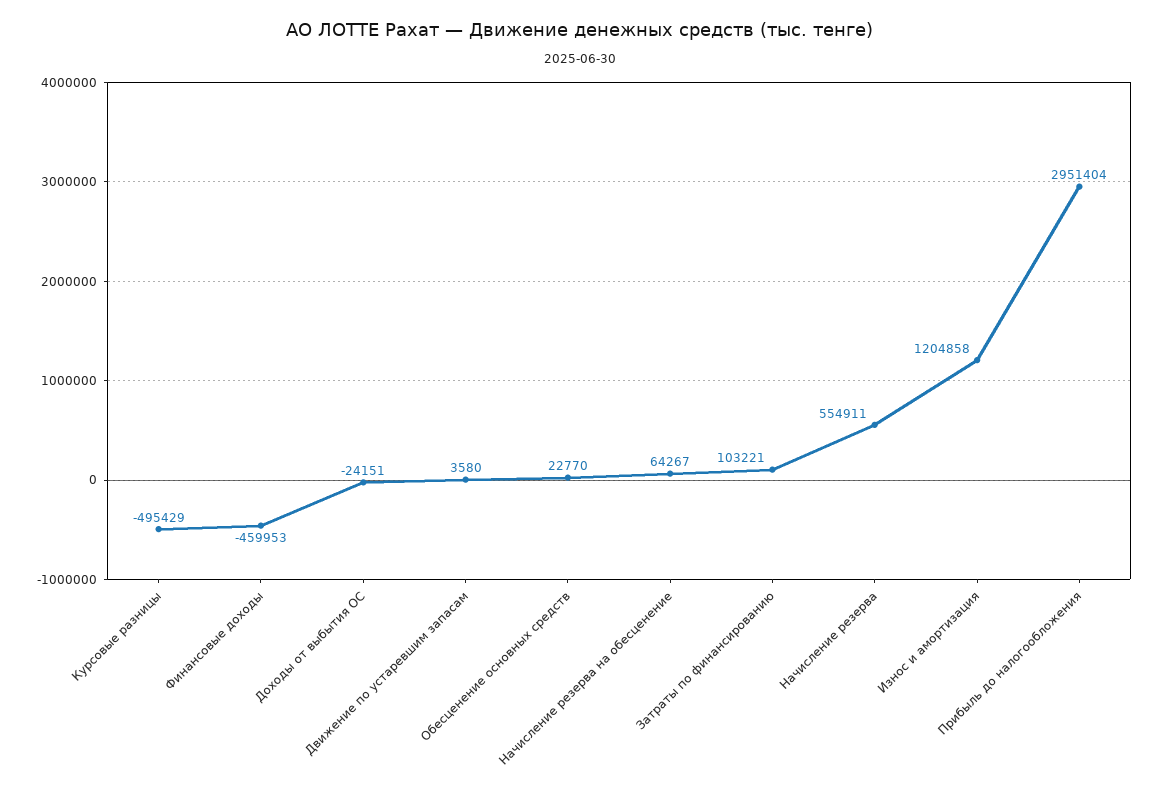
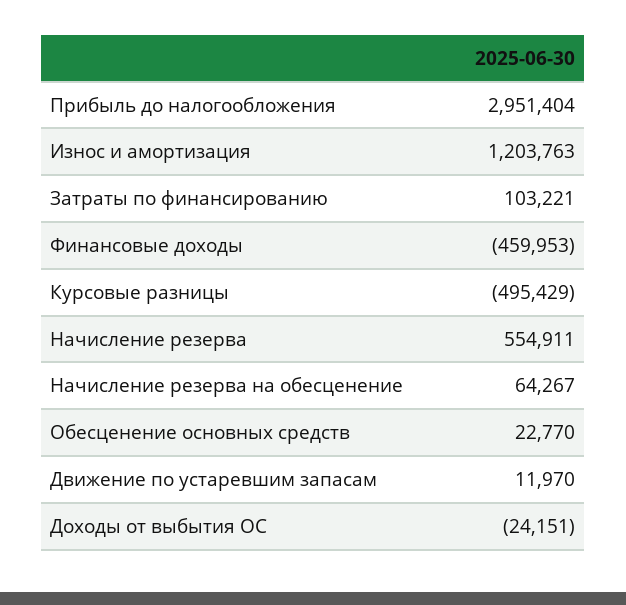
Движение по устаревшим запасам: 3580 -> 11970
Износ и амортизация: 1204858 -> 1203763

